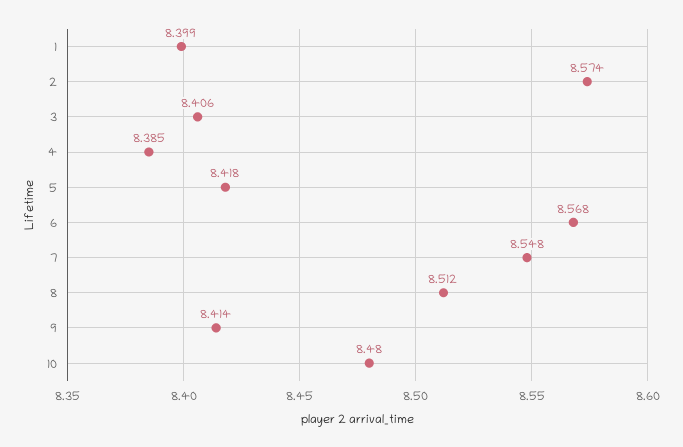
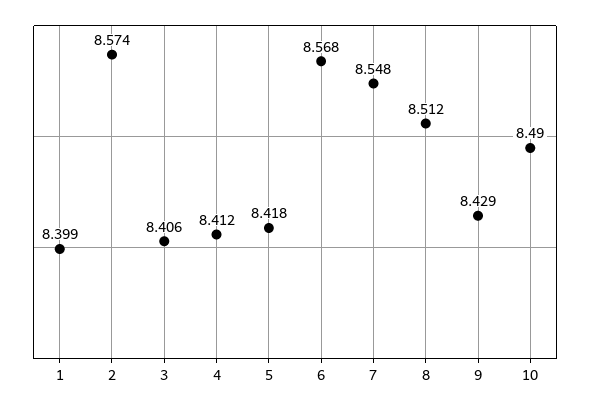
4: 8.385 -> 8.412
9: 8.414 -> 8.429
10: 8.48 -> 8.49

